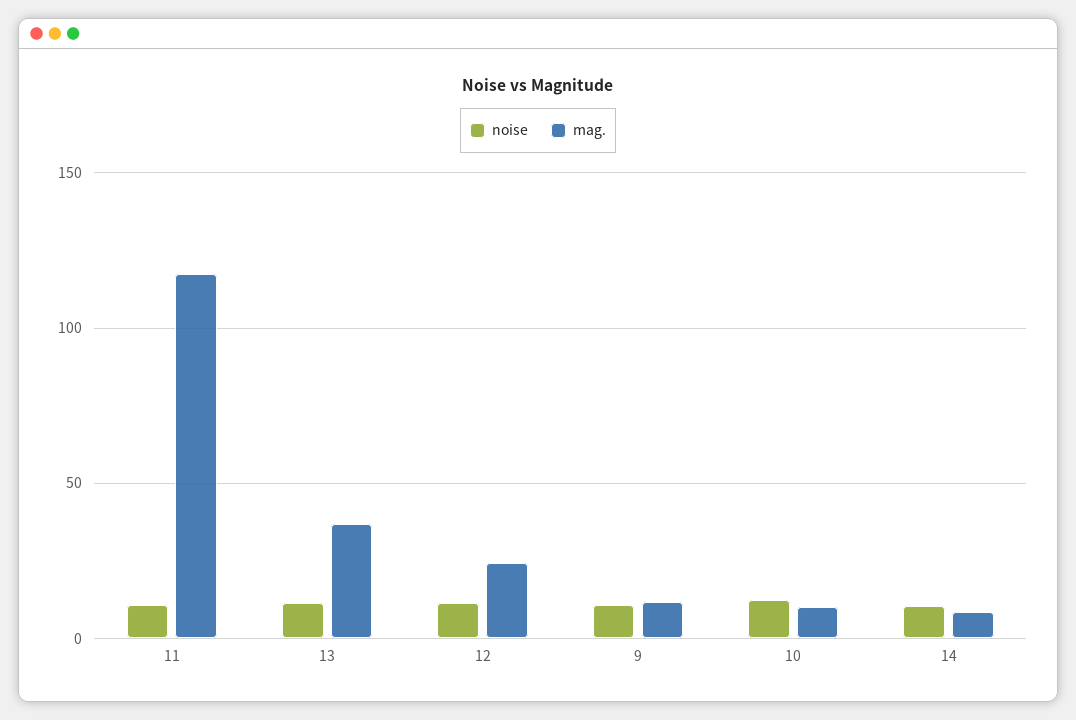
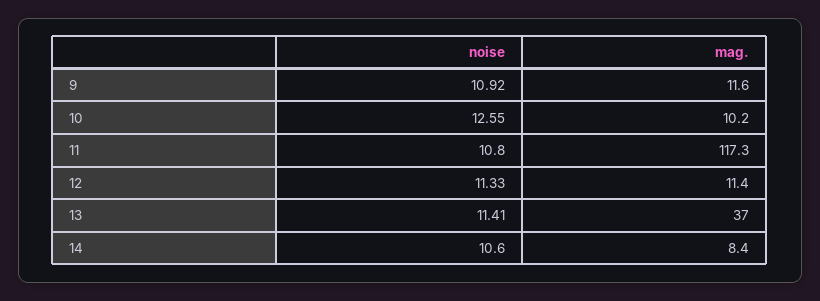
mag., 12: 25 -> 11.4

